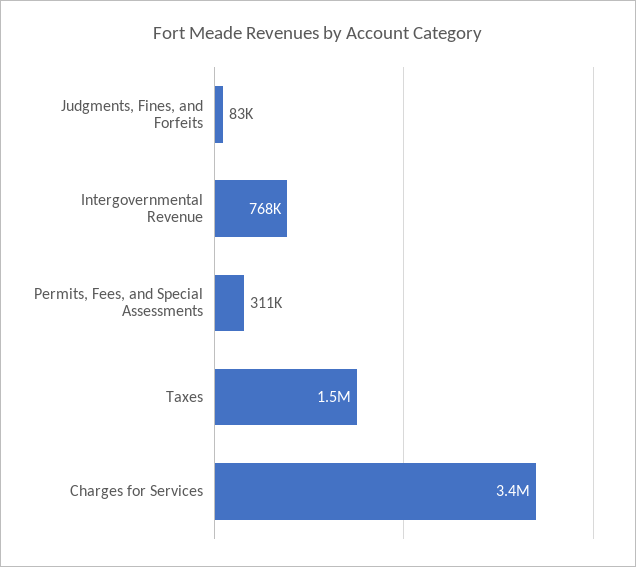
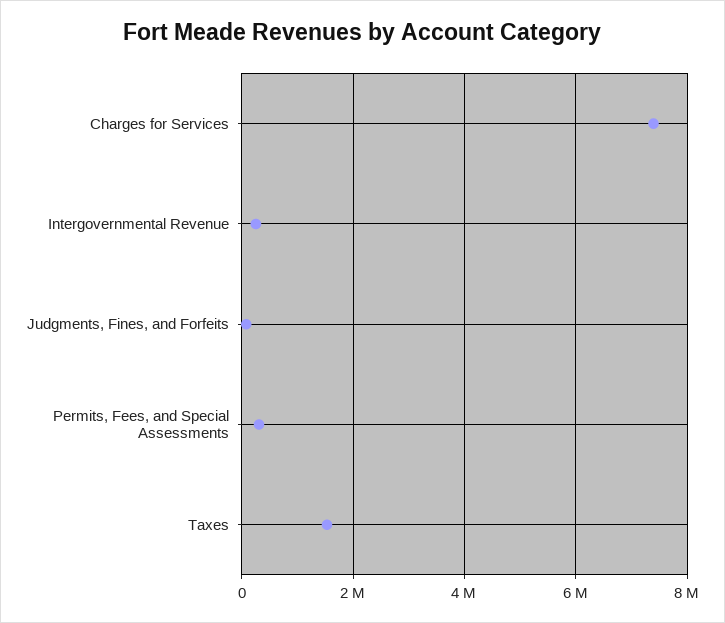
Intergovernmental Revenue: 768000 -> 200000
Charges for Services: 3400000 -> 7400000

